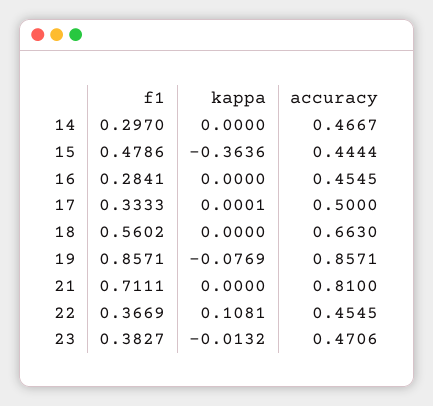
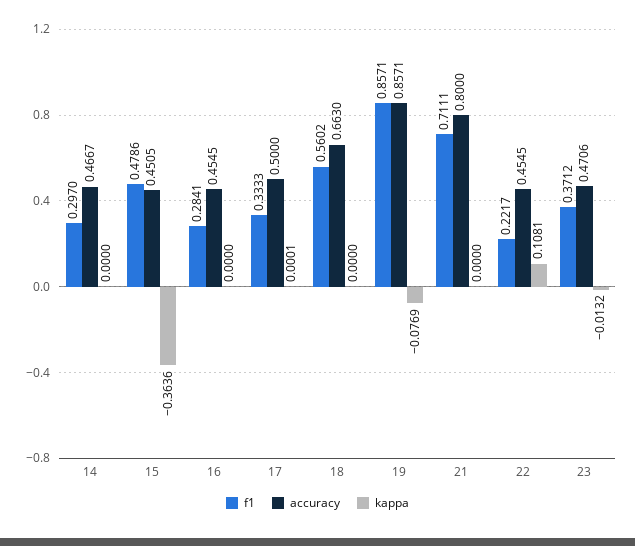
accuracy, 15: 0.4444 -> 0.4505
accuracy, 21: 0.81 -> 0.8
f1, 22: 0.3669 -> 0.2217
f1, 23: 0.3827 -> 0.3712

